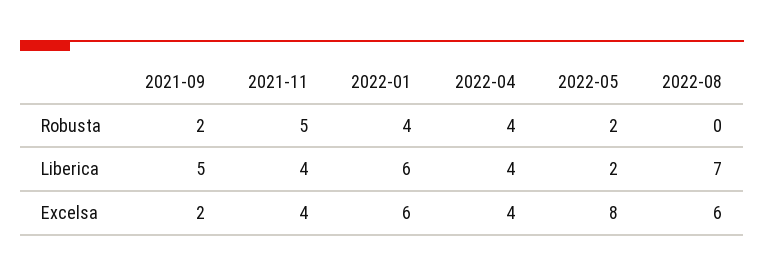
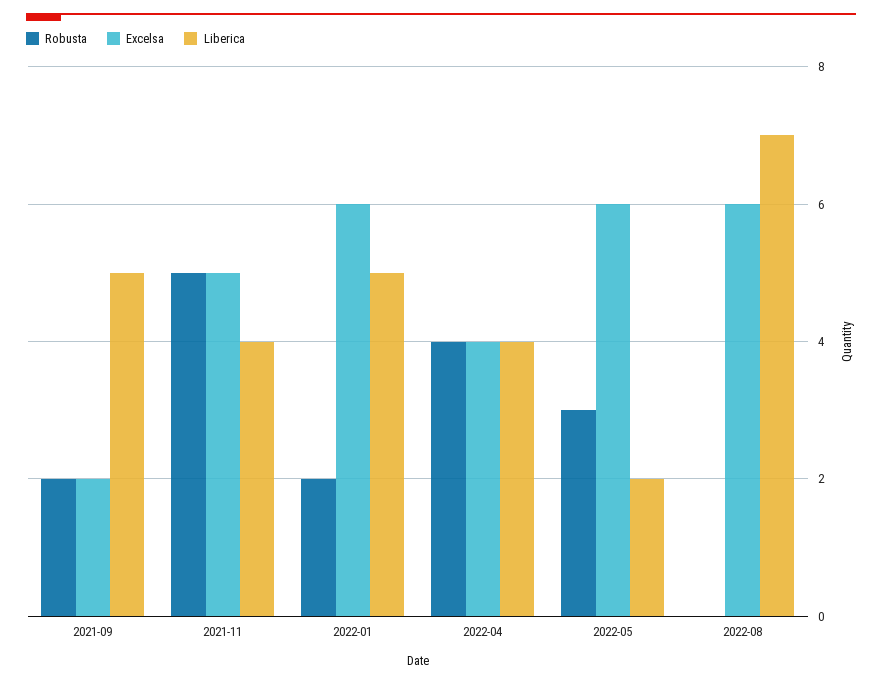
Robusta, 2022-01: 4 -> 2
Robusta, 2022-05: 2 -> 3
Liberica, 2022-01: 6 -> 5
Excelsa, 2021-11: 4 -> 5
Excelsa, 2022-05: 8 -> 6

